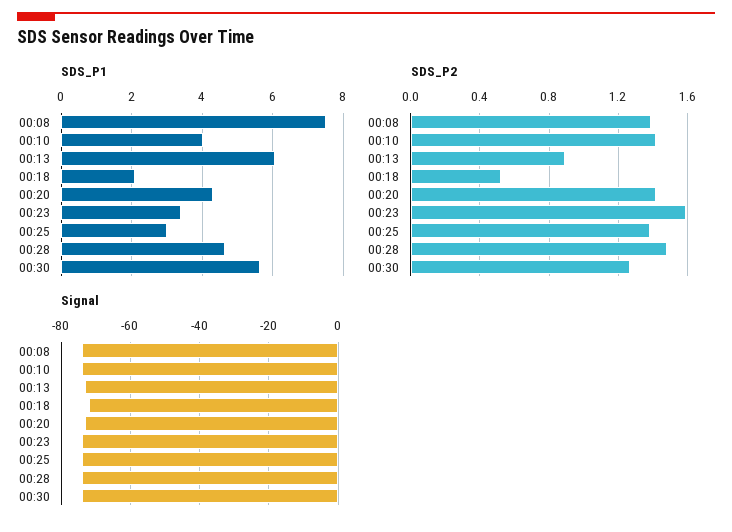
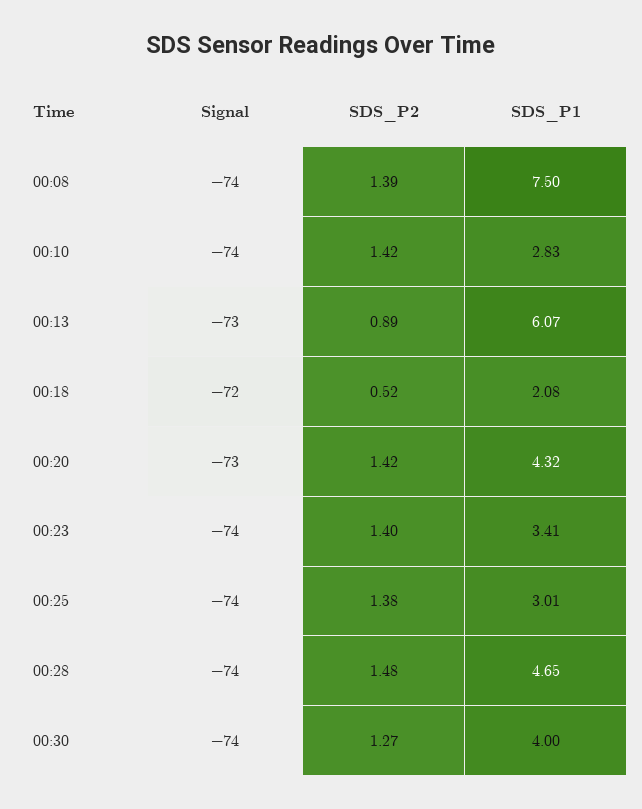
SDS_P1, 00:10: 4 -> 2.83
SDS_P1, 00:30: 5.6 -> 4
SDS_P2, 00:23: 1.6 -> 1.4

